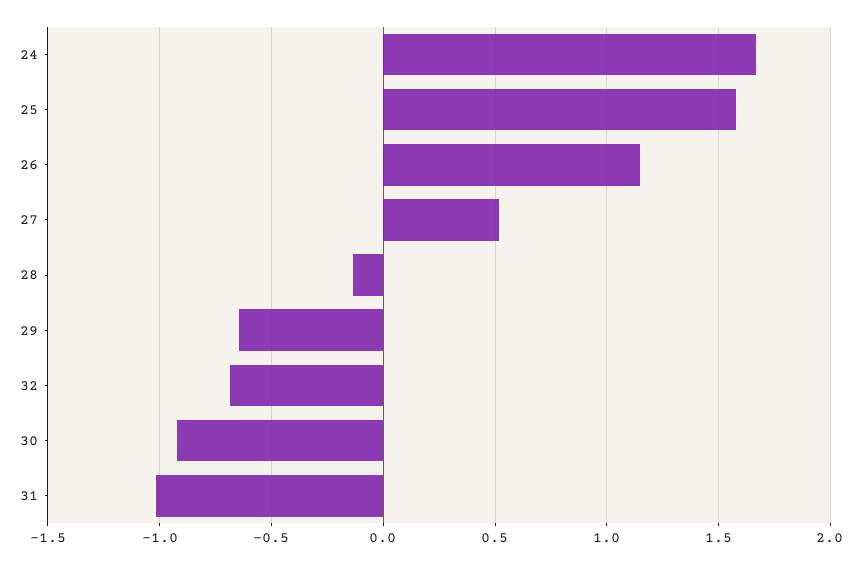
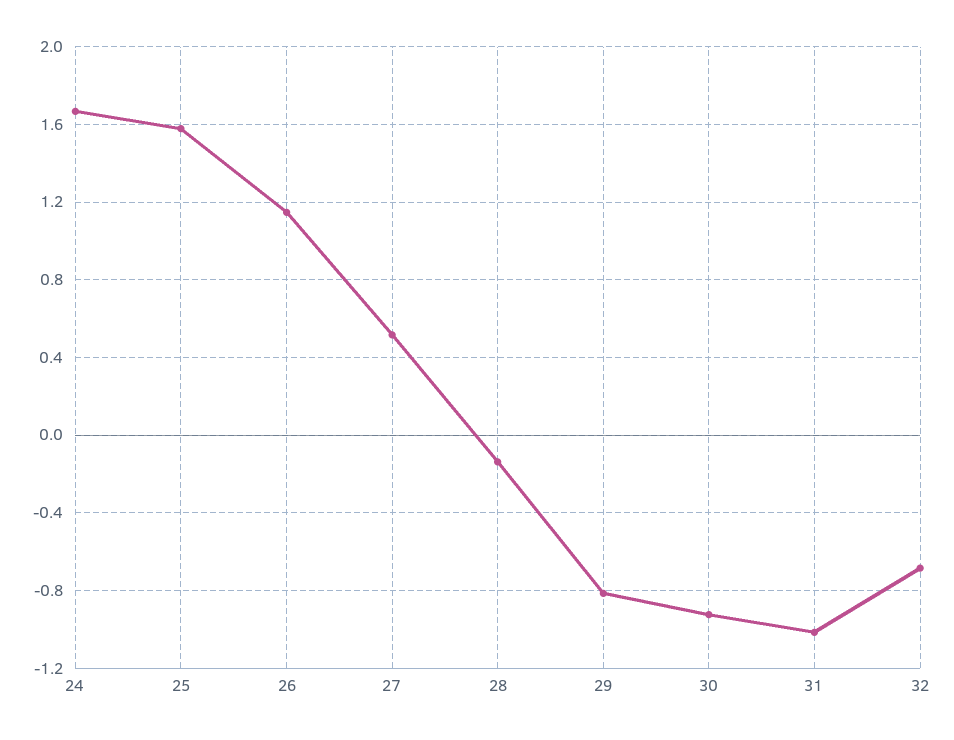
29: -0.65 -> -0.8

